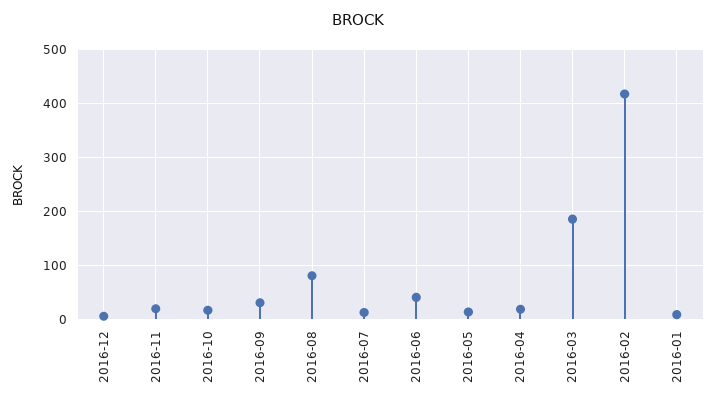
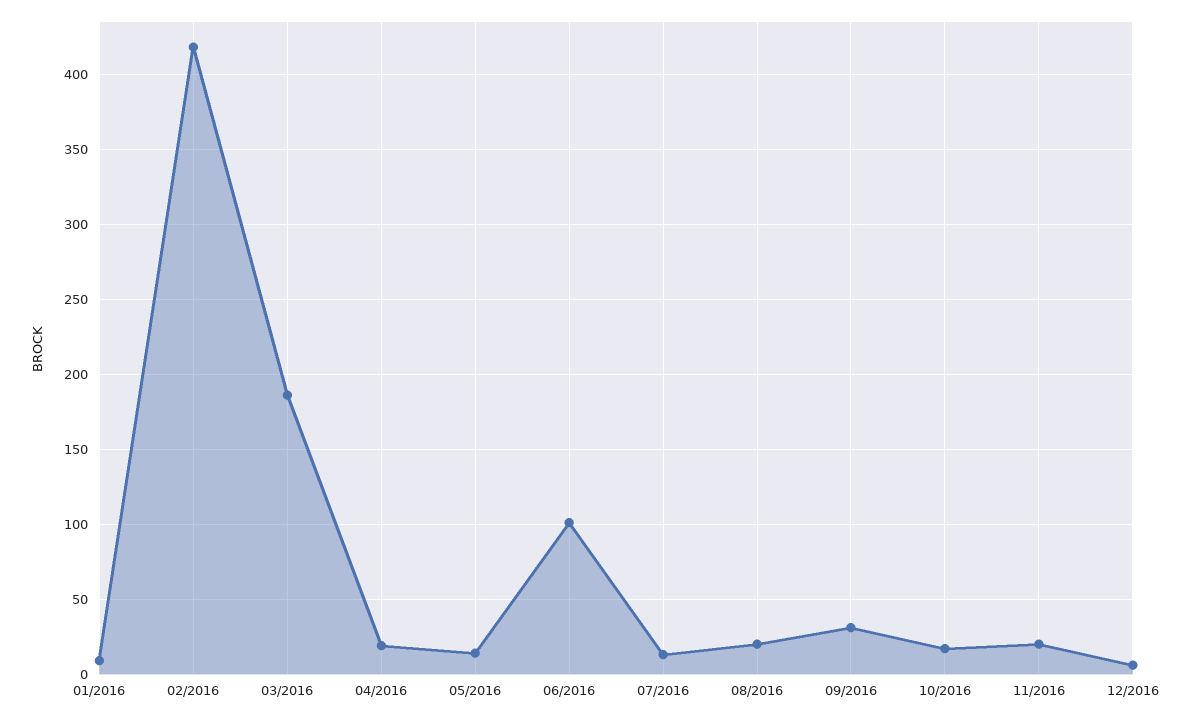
2016-08: 80 -> 20
2016-06: 40 -> 100

